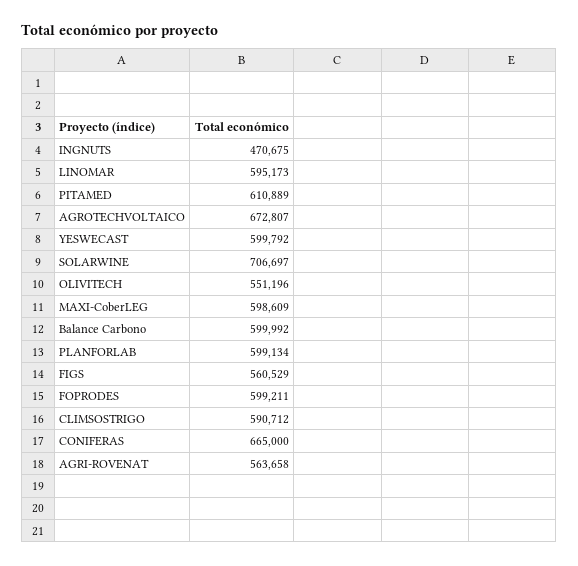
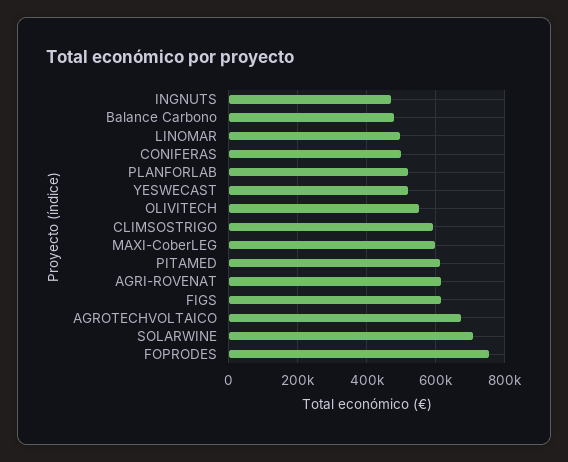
LINOMAR: 595173 -> 500000
YESWECAST: 599792 -> 520000
Balance Carbono: 599992 -> 480000
PLANFORLAB: 599134 -> 520000
FIGS: 560529 -> 620000
FOPRODES: 599211 -> 760000
CONIFERAS: 665000 -> 500000
AGRI-ROVENAT: 563658 -> 620000

